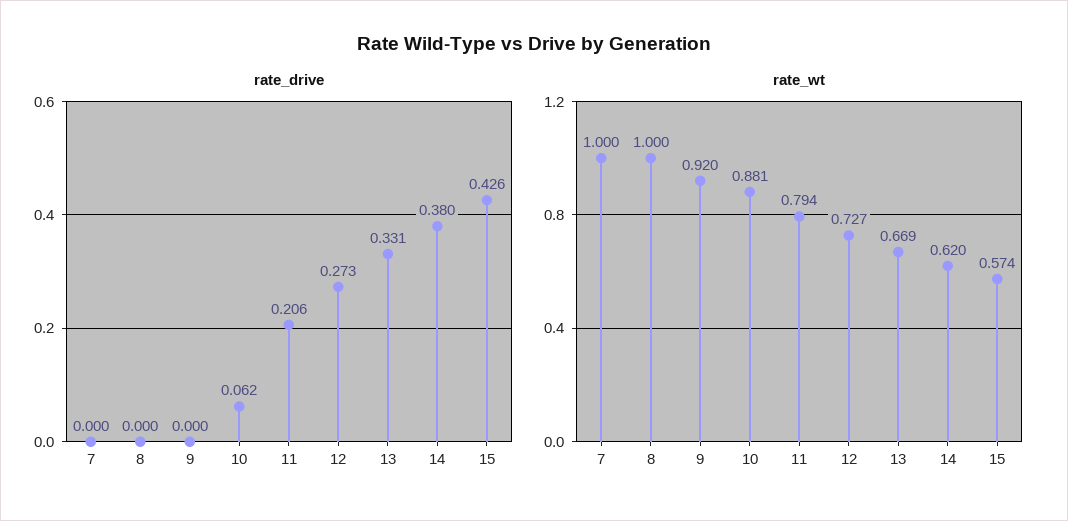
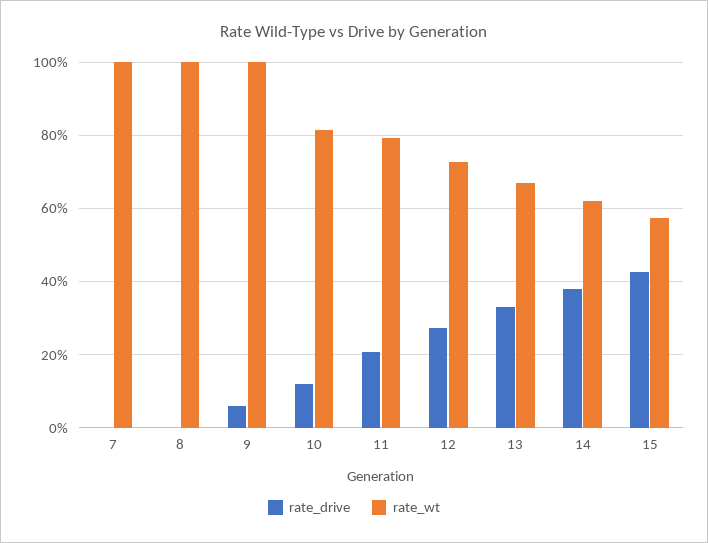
rate_drive, 9: 0 -> 0.06
rate_drive, 10: 0.062 -> 0.12
rate_wt, 9: 0.92 -> 1
rate_wt, 10: 0.881 -> 0.82

